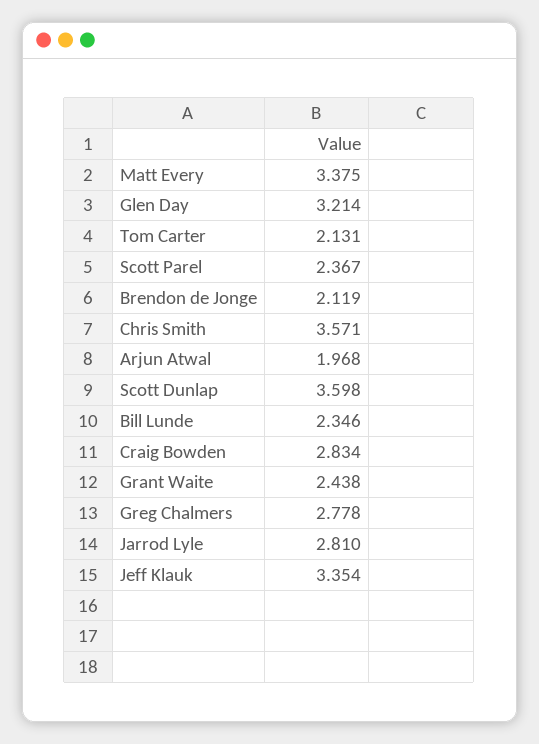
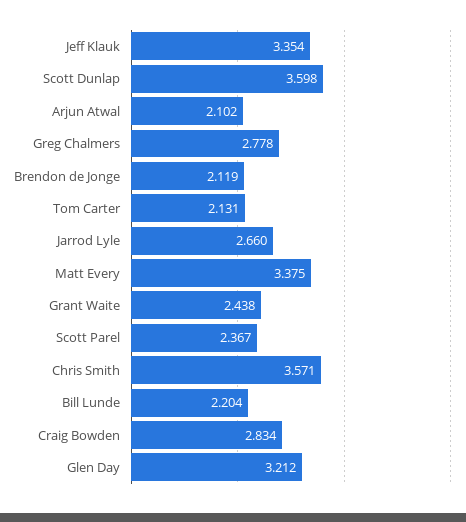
Glen Day: 3.214 -> 3.212
Arjun Atwal: 1.968 -> 2.102
Bill Lunde: 2.346 -> 2.204
Jarrod Lyle: 2.81 -> 2.66

